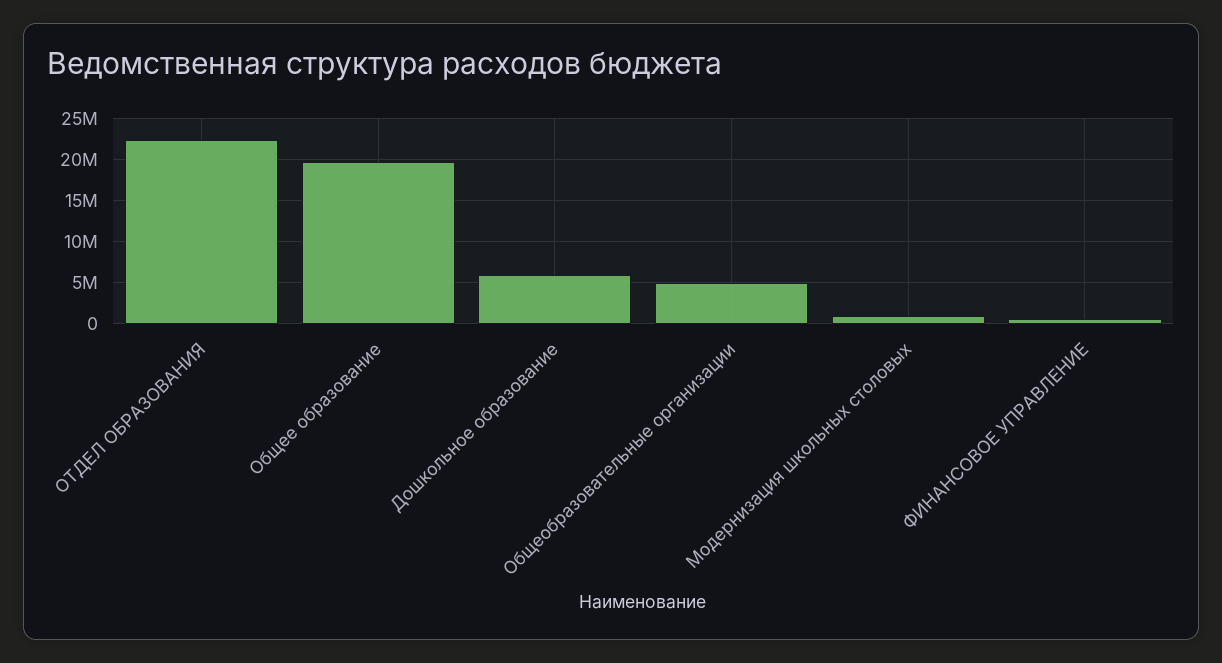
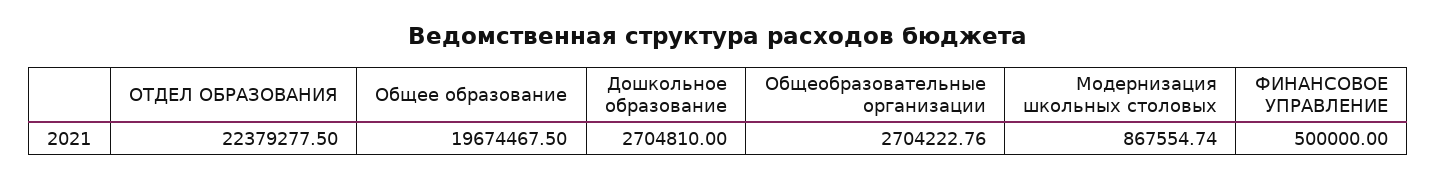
Дошкольное образование: 6000000 -> 2704810
Общеобразовательные организации: 5000000 -> 2704222.76

